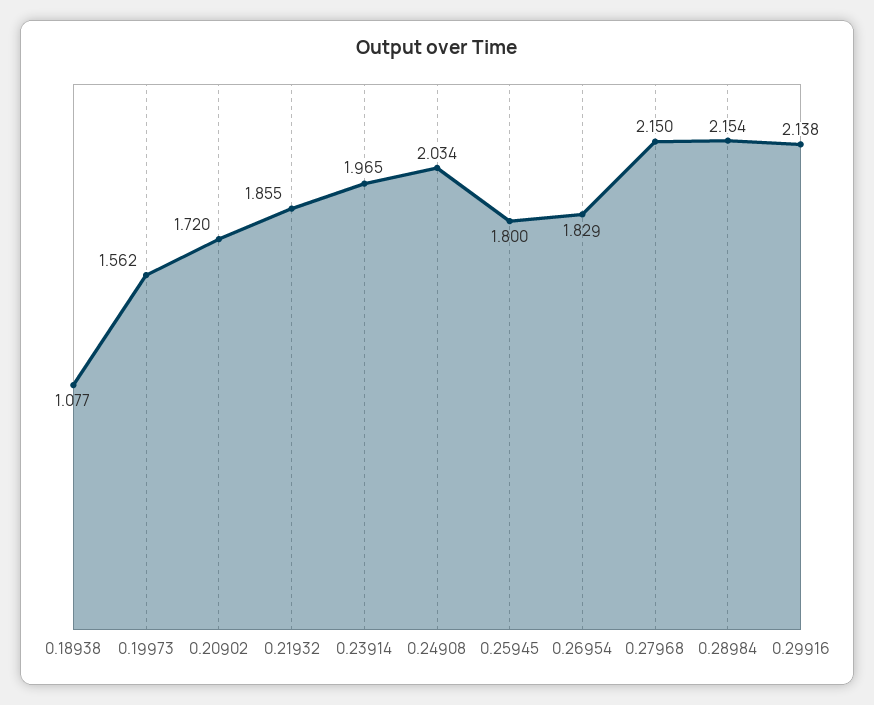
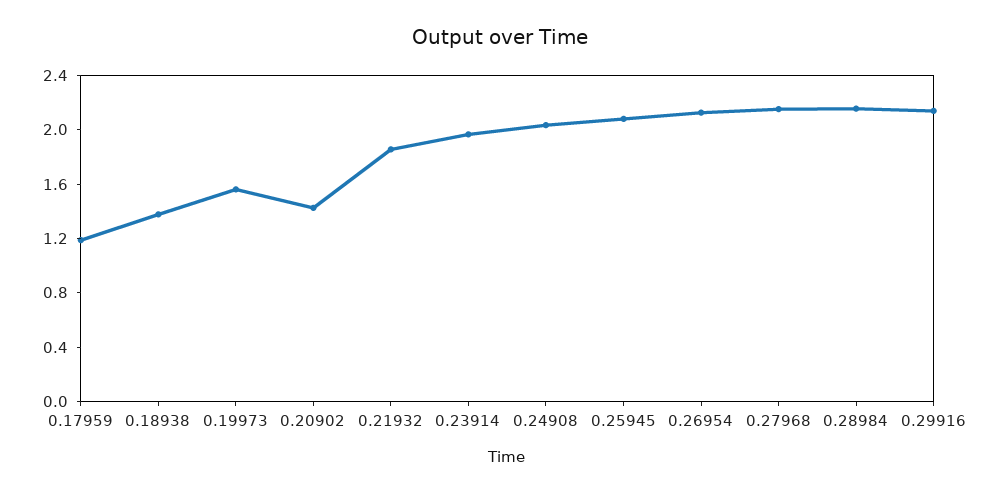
0.18938: 1.077 -> 1.4
0.20902: 1.72 -> 1.4
0.25945: 1.8 -> 2.1
0.26954: 1.829 -> 2.1
0.17959: none -> 1.2

